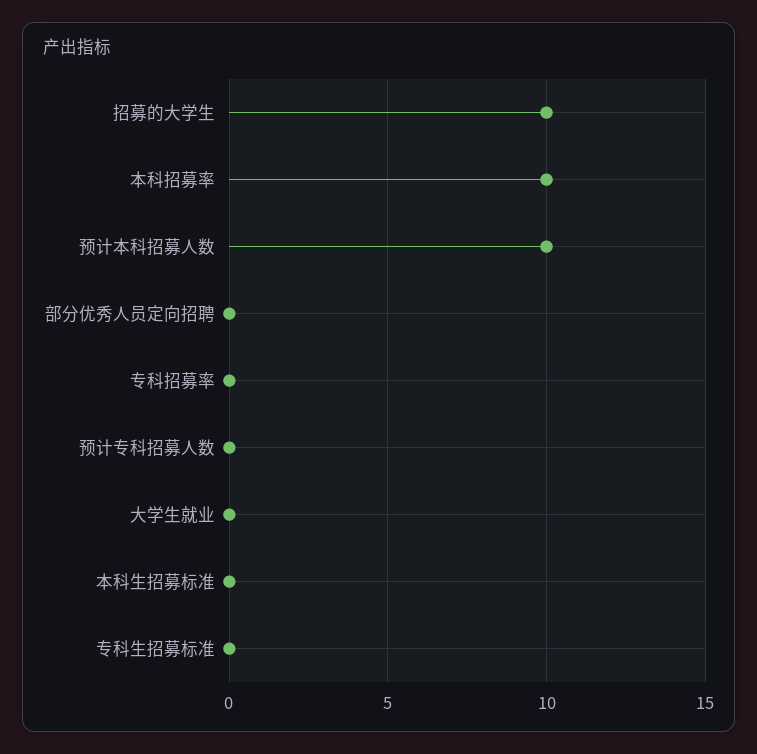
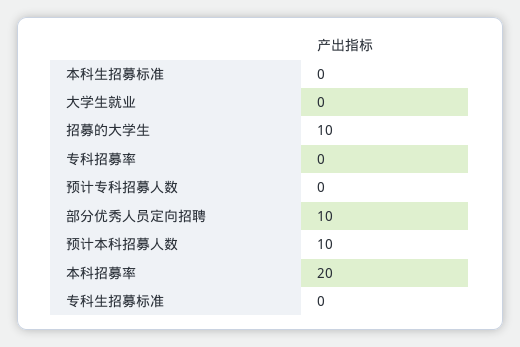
本科招募率: 10 -> 20
部分优秀人员定向招聘: 0 -> 10

